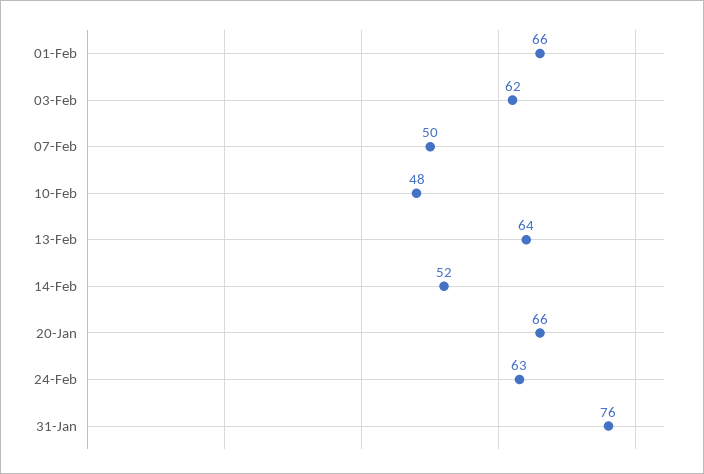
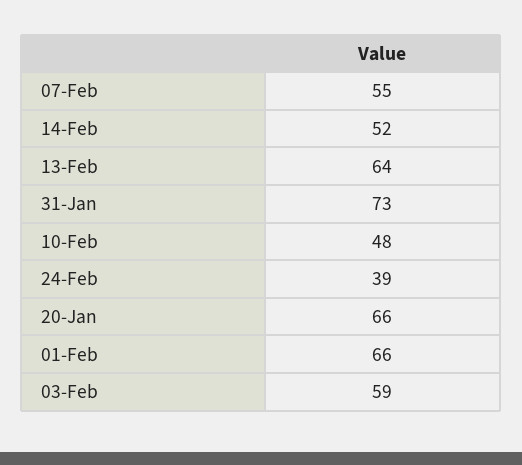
03-Feb: 62 -> 59
07-Feb: 50 -> 55
24-Feb: 63 -> 39
31-Jan: 76 -> 73

